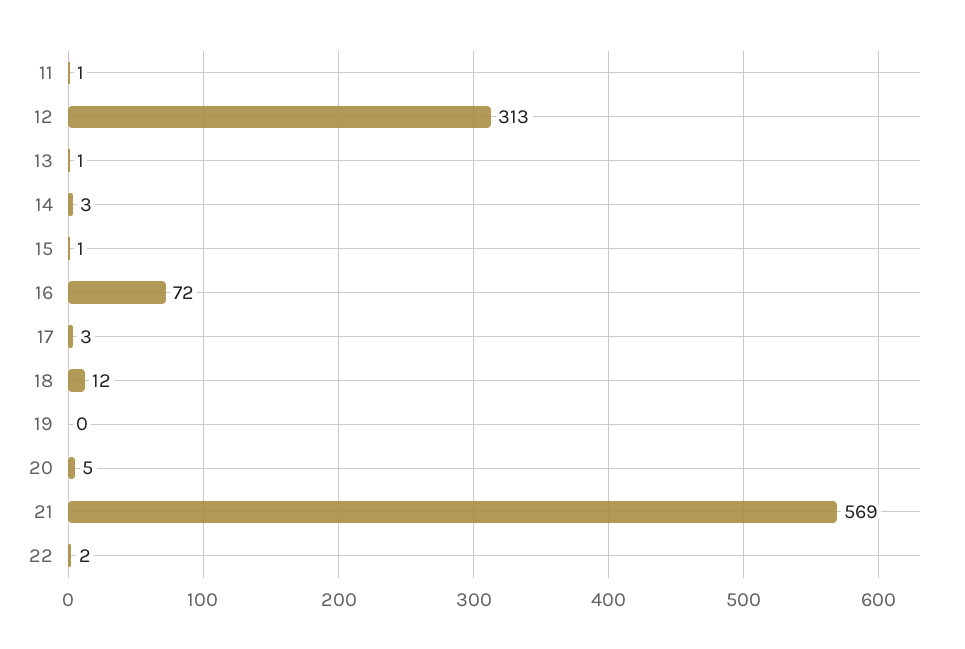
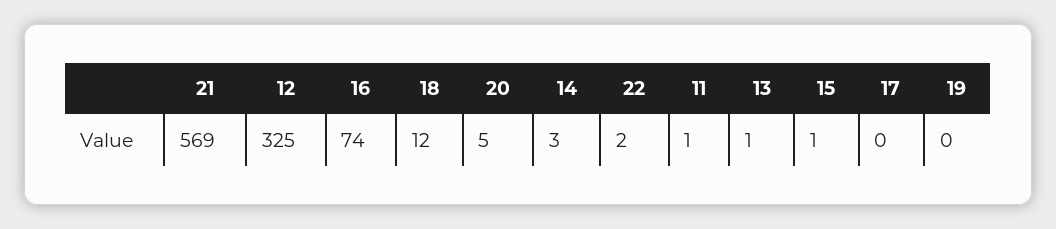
12: 313 -> 325
16: 72 -> 74
17: 3 -> 0

